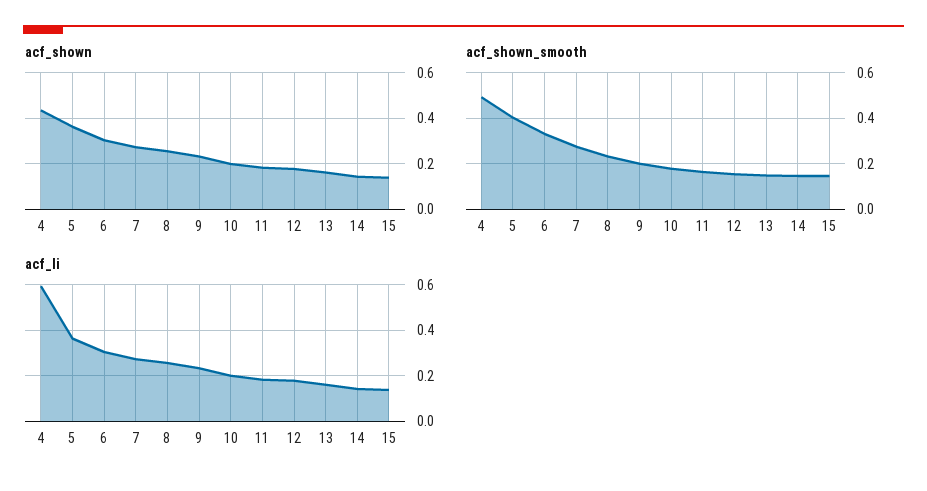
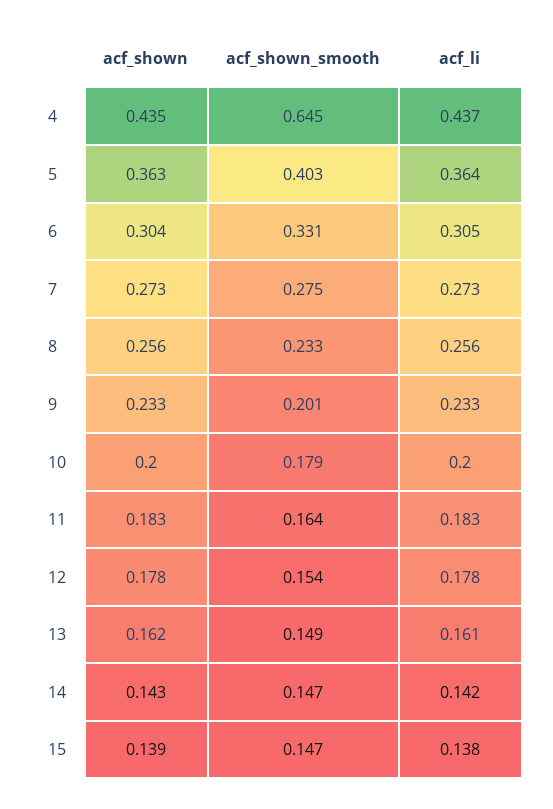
acf_shown_smooth, 4: 0.5 -> 0.645
acf_li, 4: 0.6 -> 0.437

